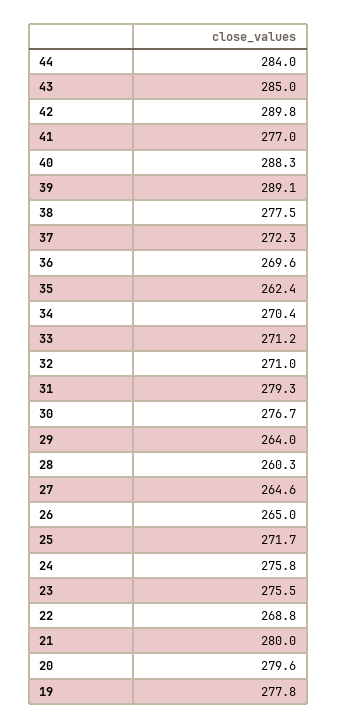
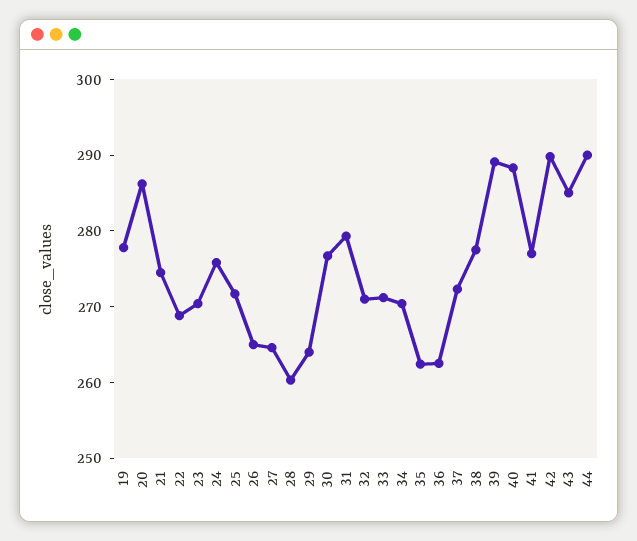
44: 284 -> 290
36: 269.6 -> 262
23: 275.5 -> 270
21: 280 -> 274
20: 279.6 -> 286

